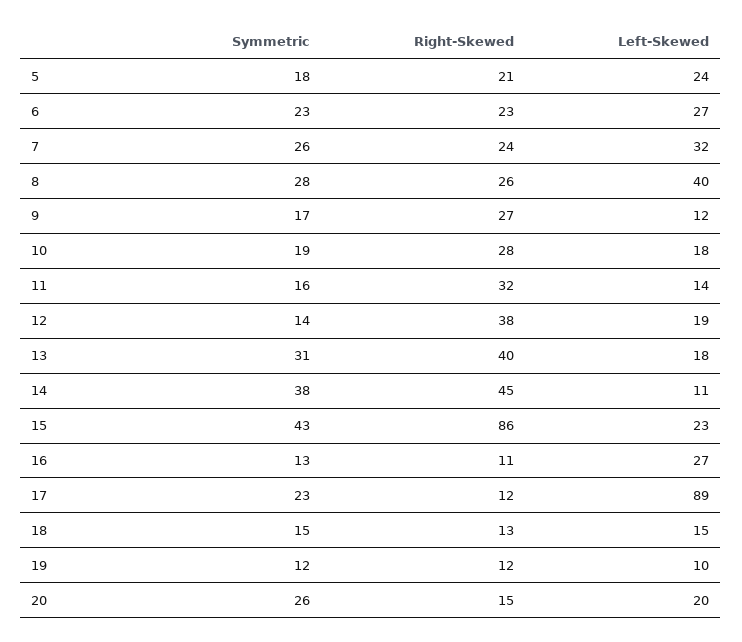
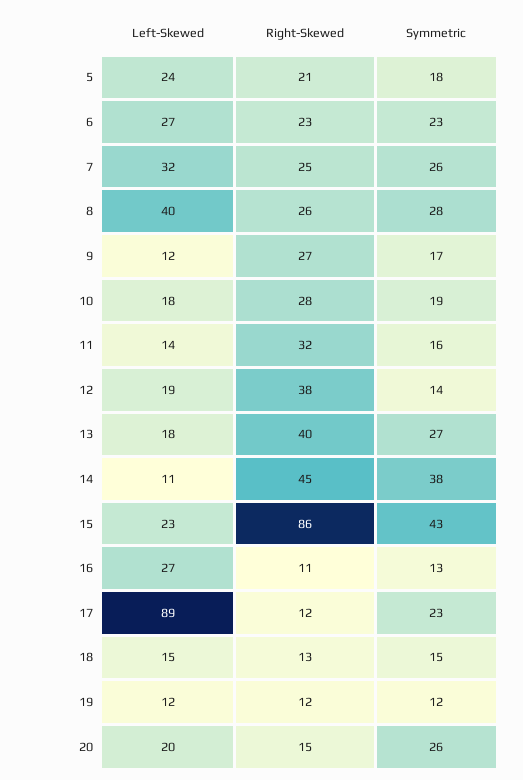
Right-Skewed, 7: 24 -> 25
Symmetric, 13: 31 -> 27
Left-Skewed, 19: 10 -> 12

